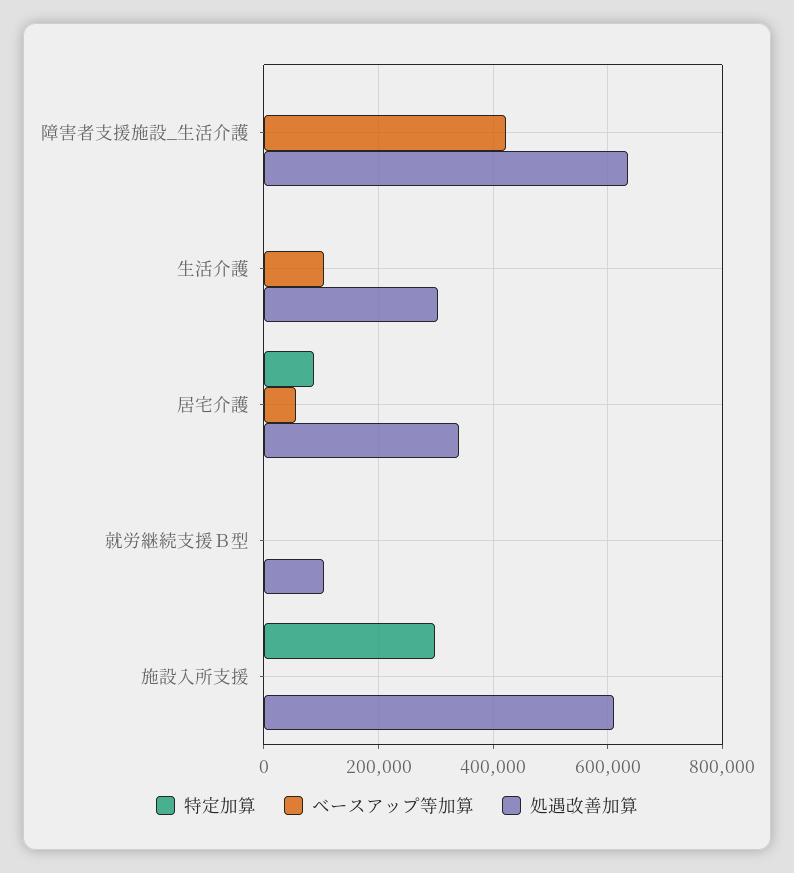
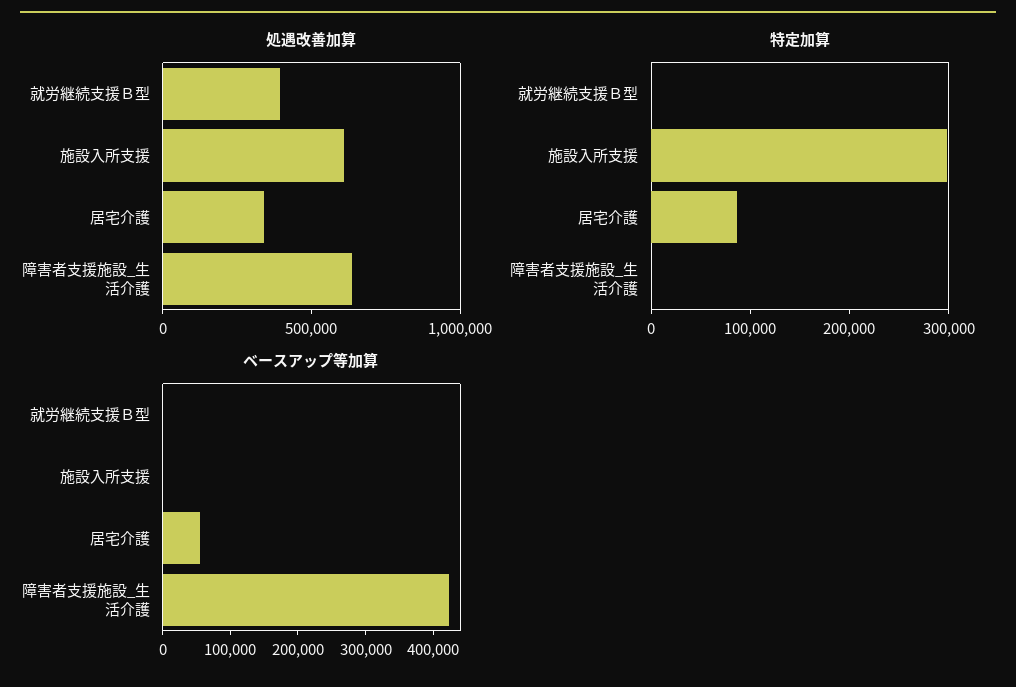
特定加算, 生活介護: 0 -> none
ベースアップ等加算, 生活介護: 100000 -> none
処遇改善加算, 生活介護: 300000 -> none
処遇改善加算, 就労継続支援Ｂ型: 100000 -> 400000

